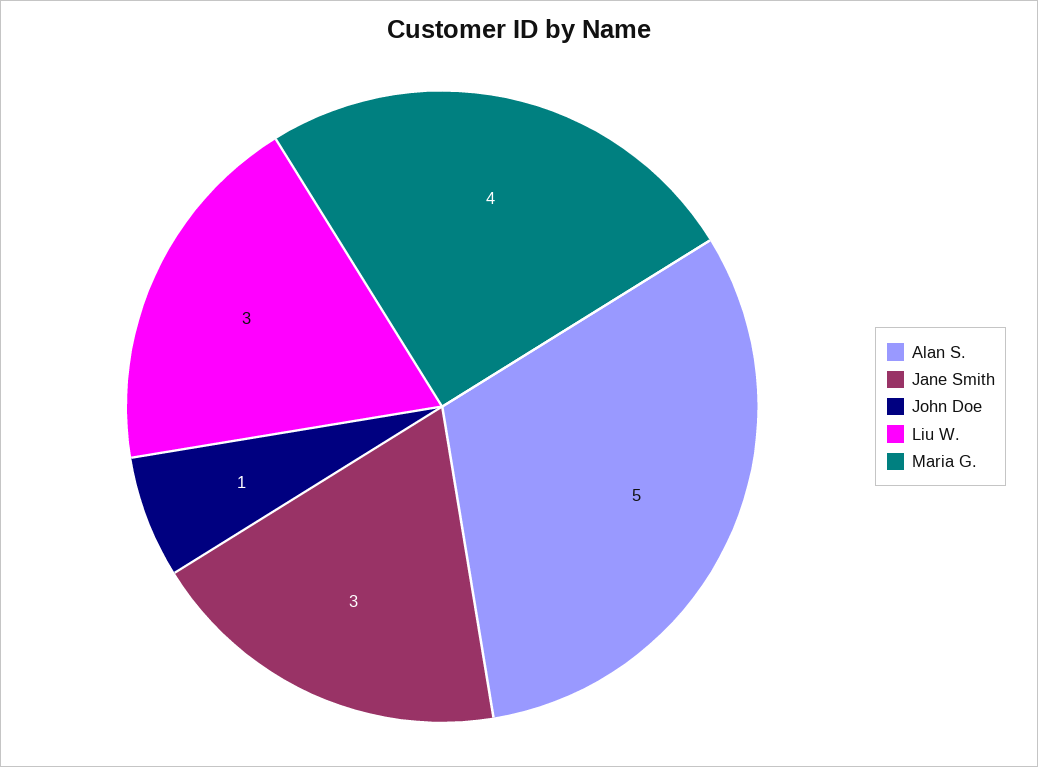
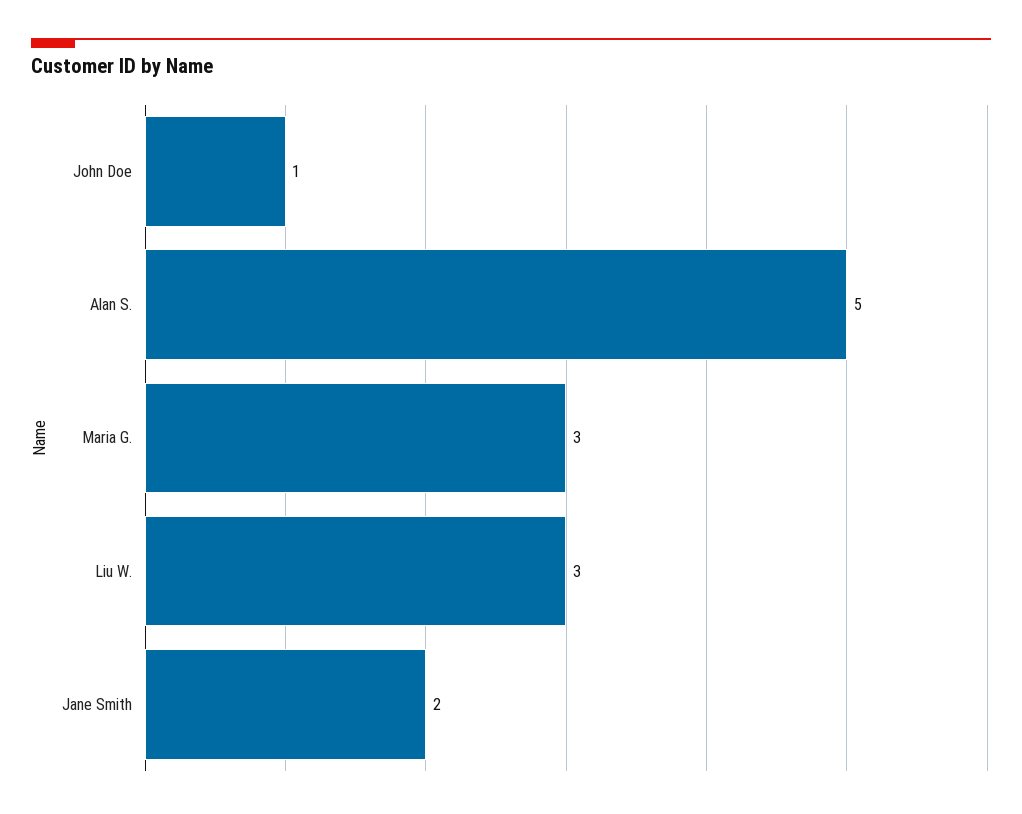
Jane Smith: 3 -> 2
Maria G.: 4 -> 3

